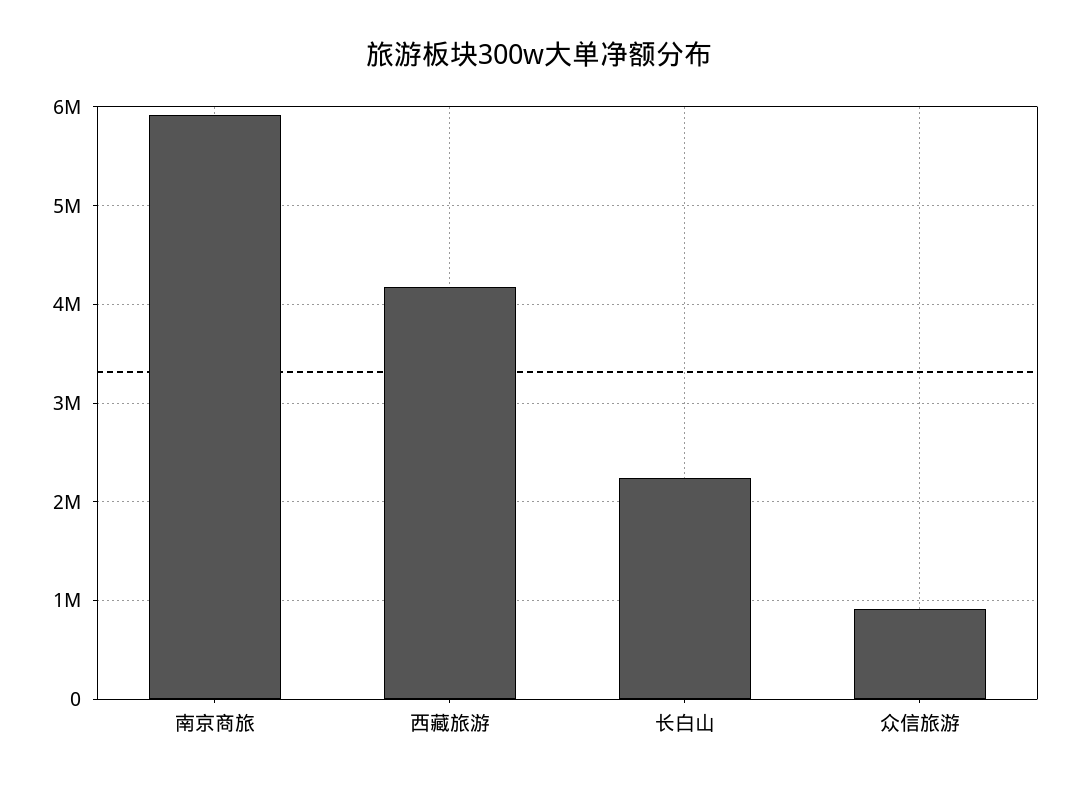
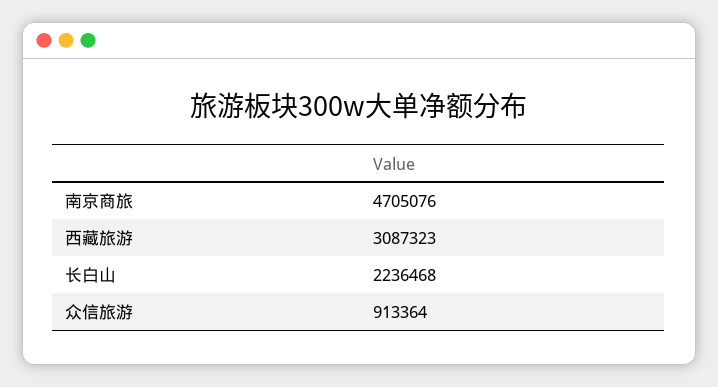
南京商旅: 5900000 -> 4705076
西藏旅游: 4200000 -> 3087323

